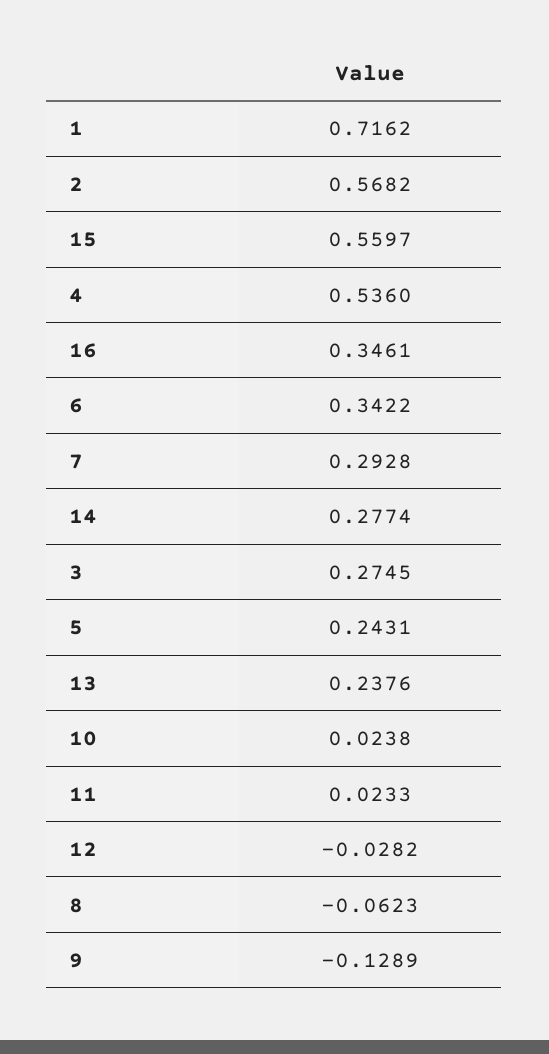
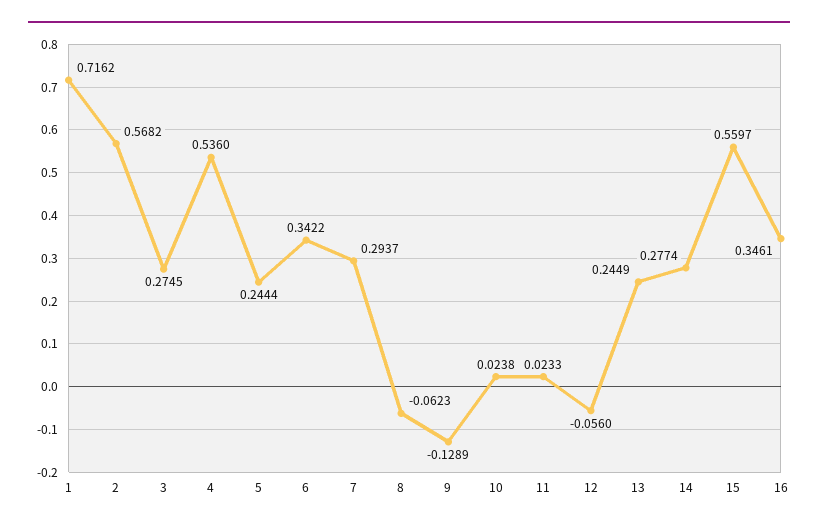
7: 0.2928 -> 0.2937
5: 0.2431 -> 0.2444
13: 0.2376 -> 0.2449
12: -0.0282 -> -0.056

